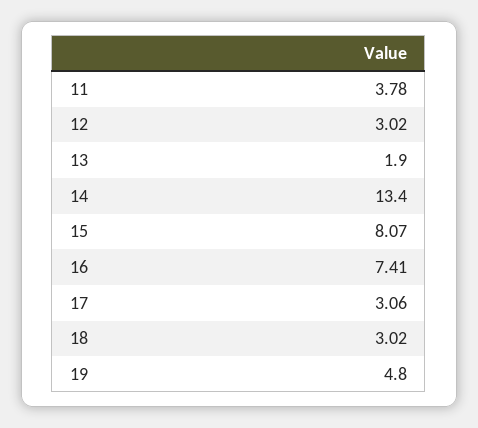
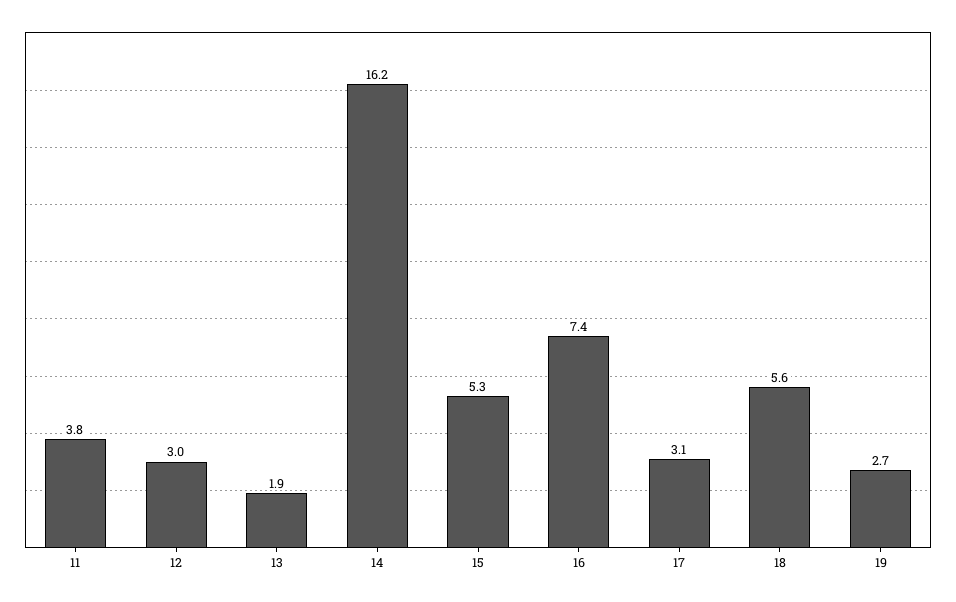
14: 13.4 -> 16.2
15: 8.07 -> 5.3
18: 3.02 -> 5.6
19: 4.8 -> 2.7

